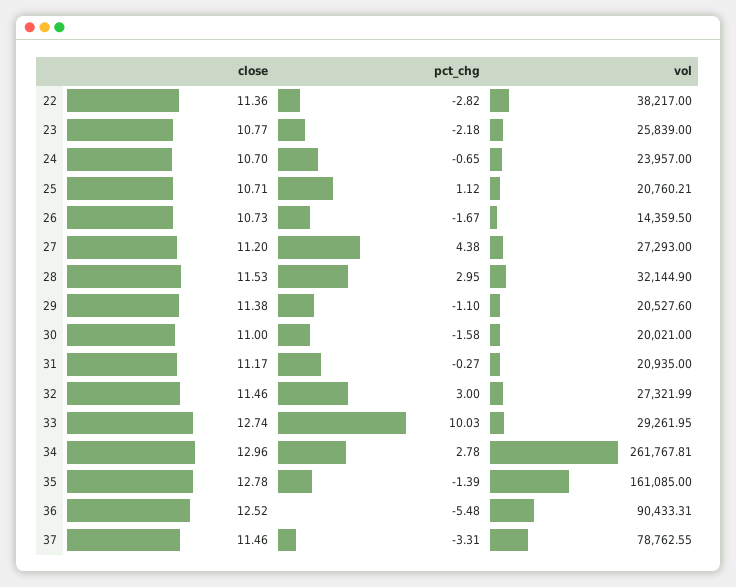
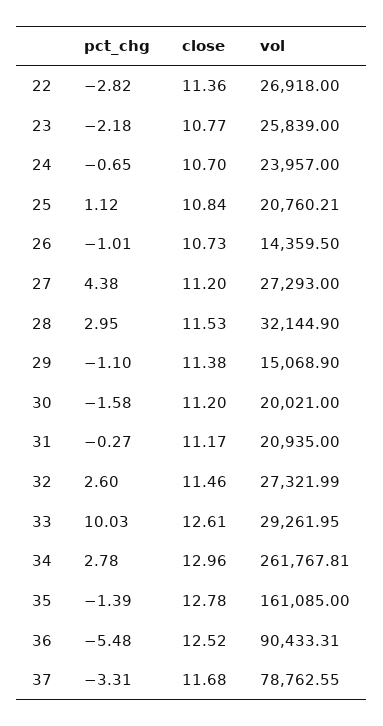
vol, 22: 38217 -> 26918
close, 25: 10.71 -> 10.84
pct_chg, 26: -1.67 -> -1.01
vol, 29: 20527.6 -> 15068.9
close, 30: 11 -> 11.2
pct_chg, 32: 3 -> 2.6
close, 33: 12.74 -> 12.61
close, 37: 11.46 -> 11.68

